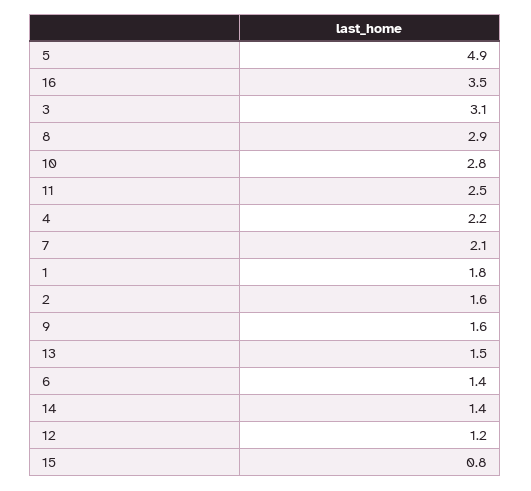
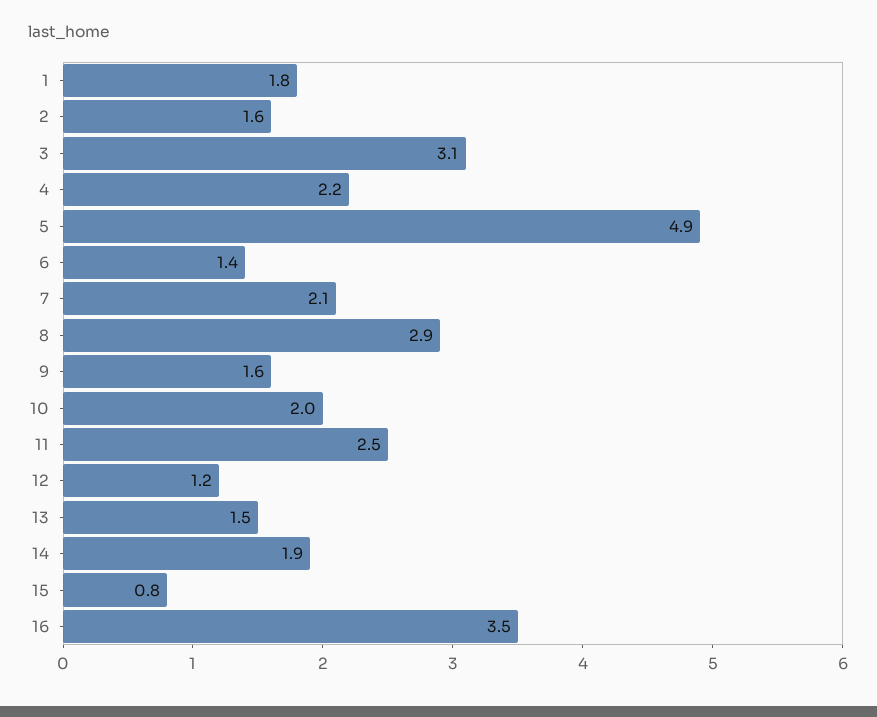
10: 2.8 -> 2
14: 1.4 -> 1.9

